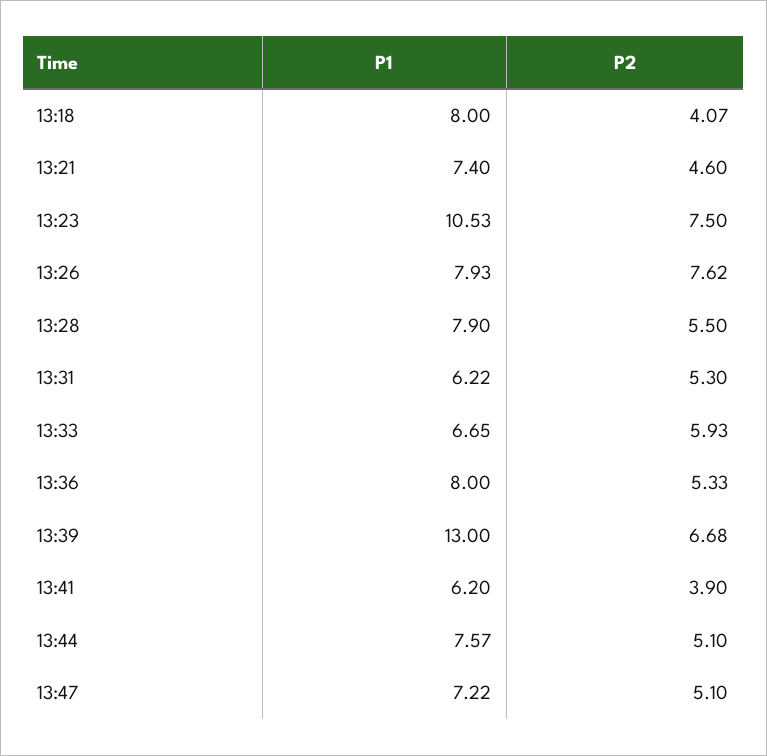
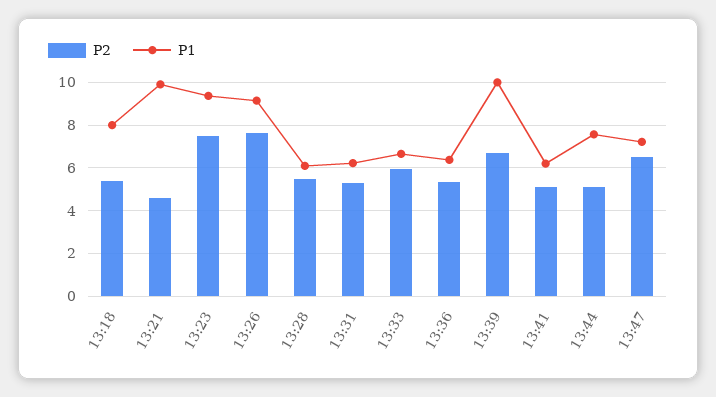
P2, 13:18: 4.07 -> 5.5
P1, 13:21: 7.4 -> 10
P1, 13:23: 10.53 -> 9.5
P1, 13:26: 7.93 -> 9
P1, 13:28: 7.9 -> 6
P1, 13:36: 8 -> 6.5
P1, 13:39: 13 -> 10
P2, 13:41: 3.9 -> 5
P2, 13:47: 5.1 -> 6.5

